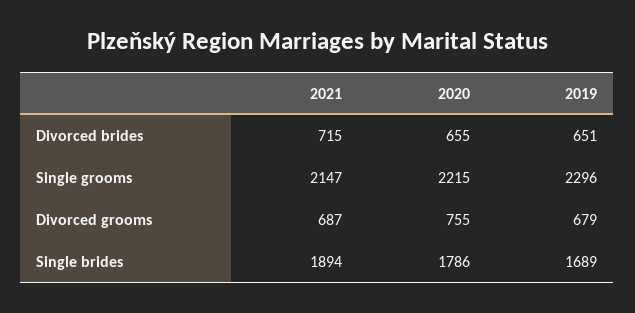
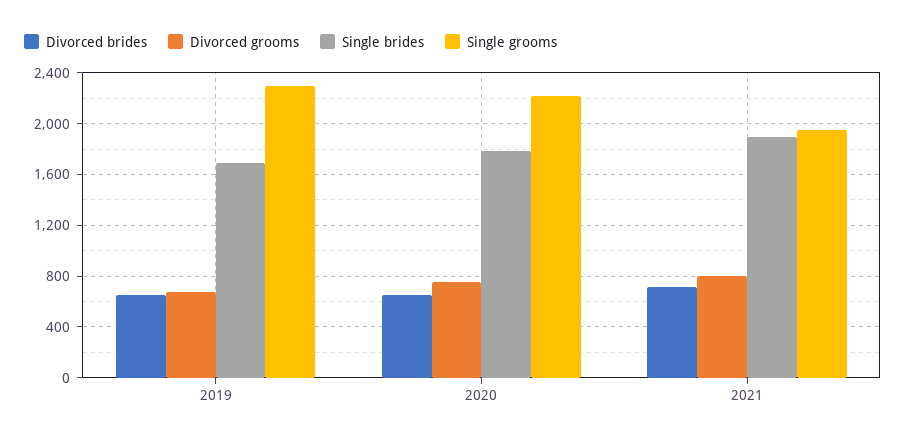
Single grooms, 2021: 2147 -> 1950
Divorced grooms, 2021: 687 -> 800

